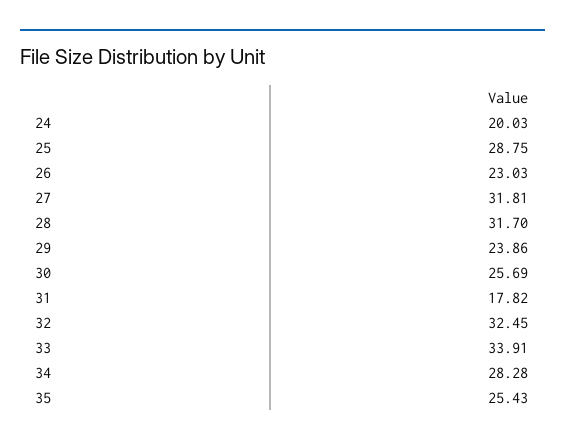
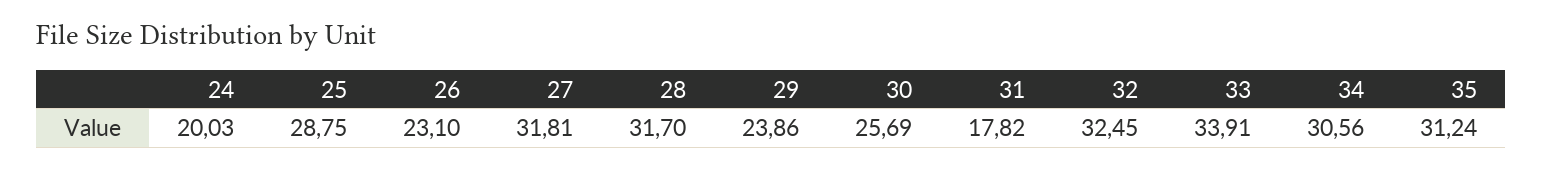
26: 23.03 -> 23.1
34: 28.28 -> 30.56
35: 25.43 -> 31.24

